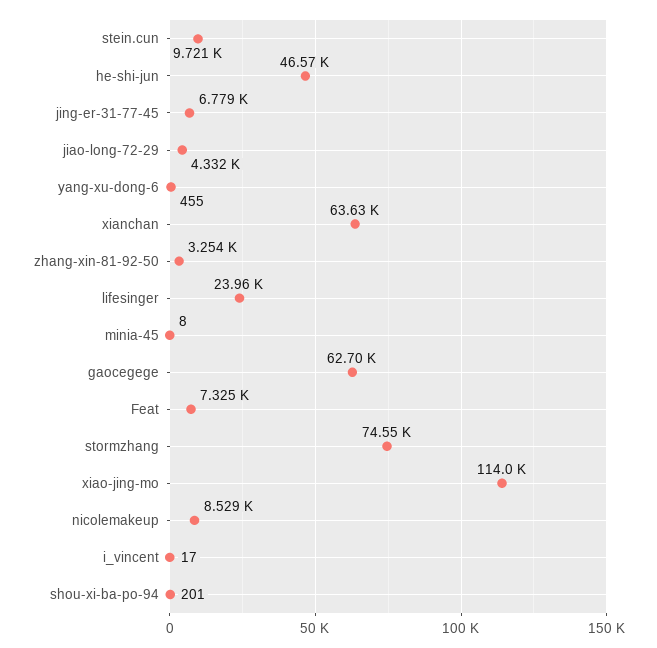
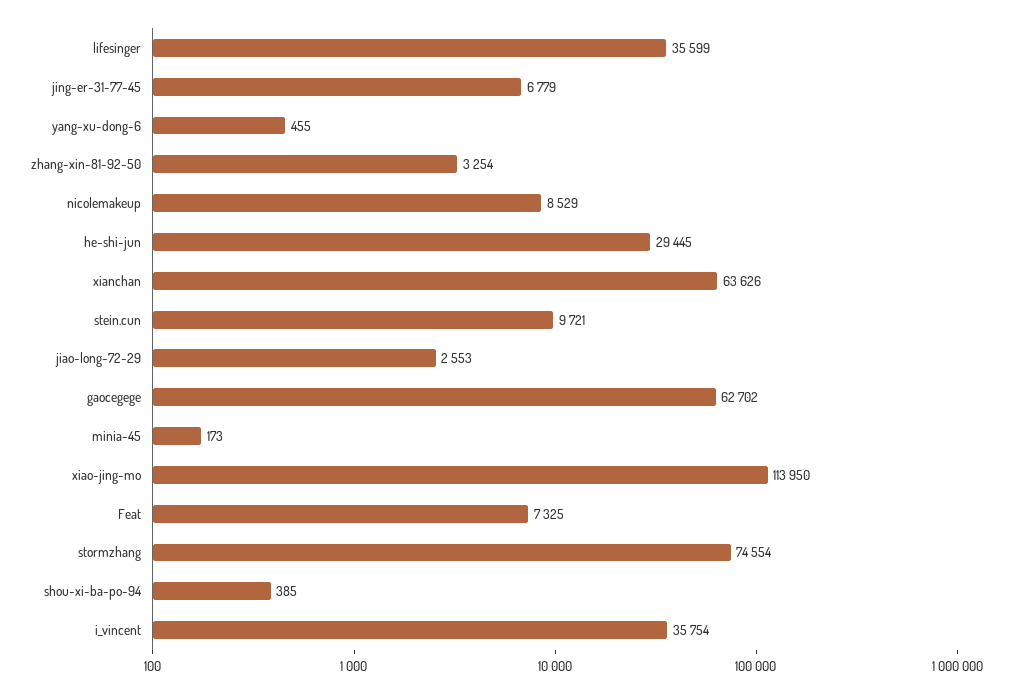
he-shi-jun: 46570 -> 29445
jiao-long-72-29: 4332 -> 2553
lifesinger: 23960 -> 35599
minia-45: 8 -> 173
i_vincent: 17 -> 35754
shou-xi-ba-po-94: 201 -> 385

